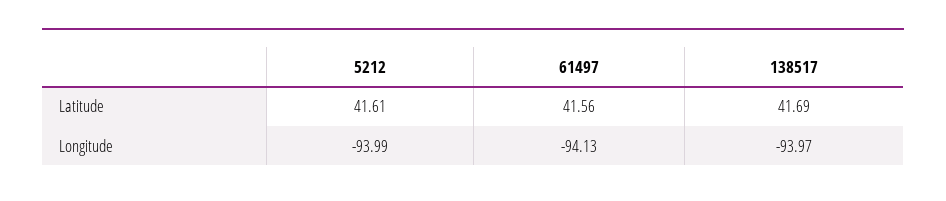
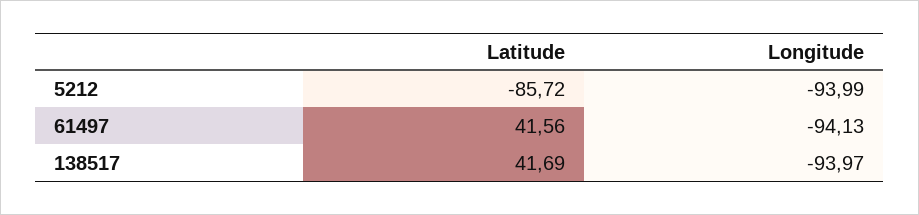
5212, Latitude: 41.61 -> -85.72

